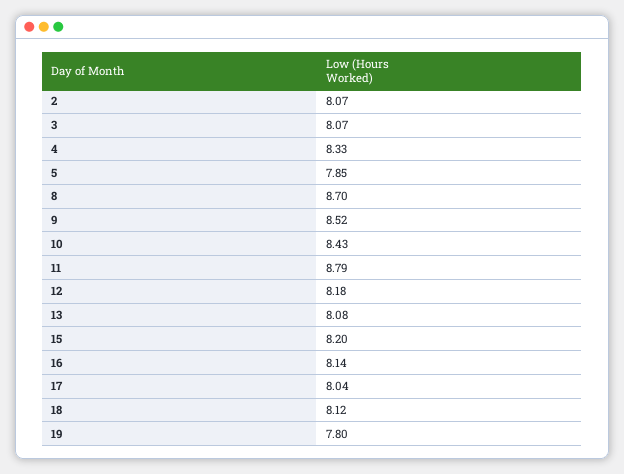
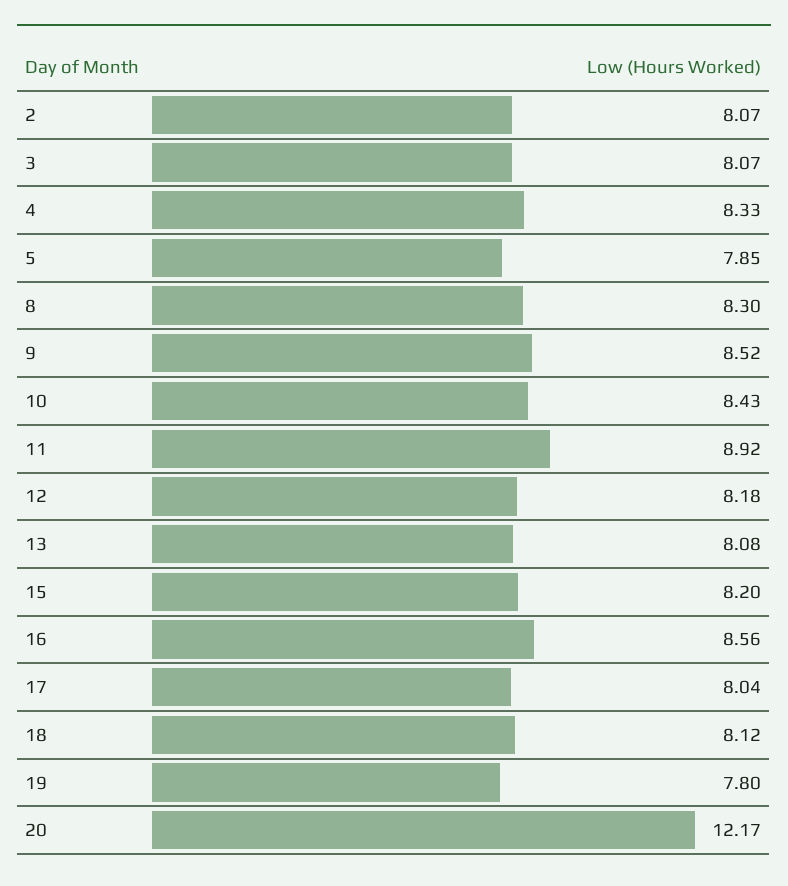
8: 8.7 -> 8.3
11: 8.79 -> 8.92
16: 8.14 -> 8.56
20: none -> 12.17

